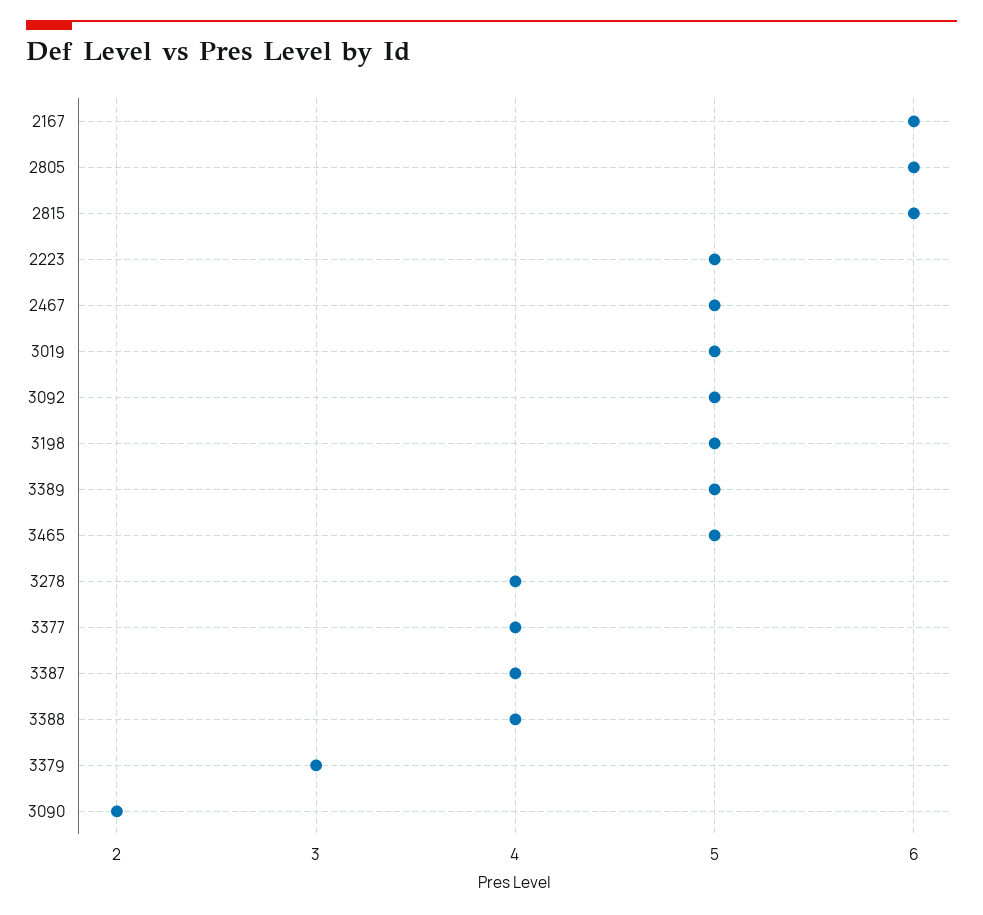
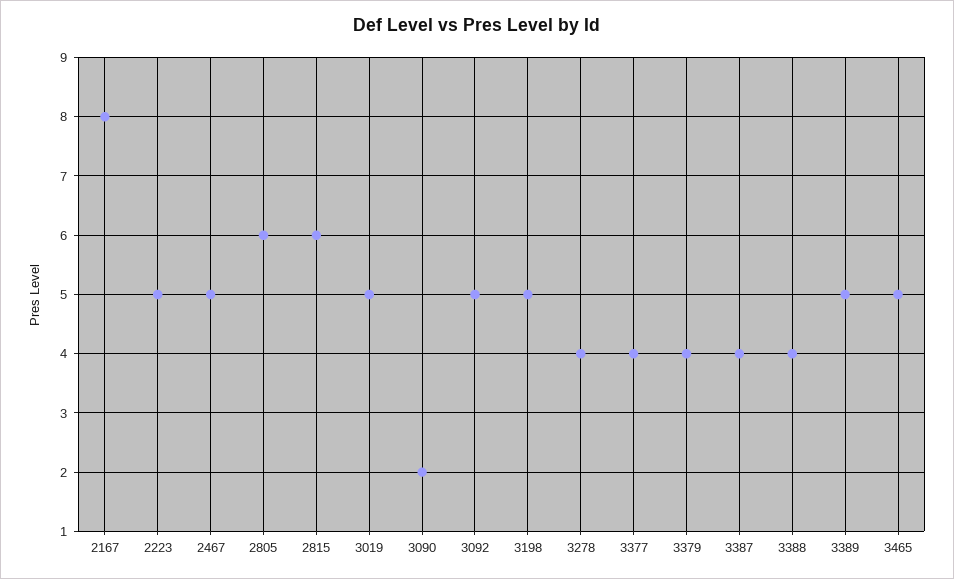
2167: 6 -> 8
3379: 3 -> 4

